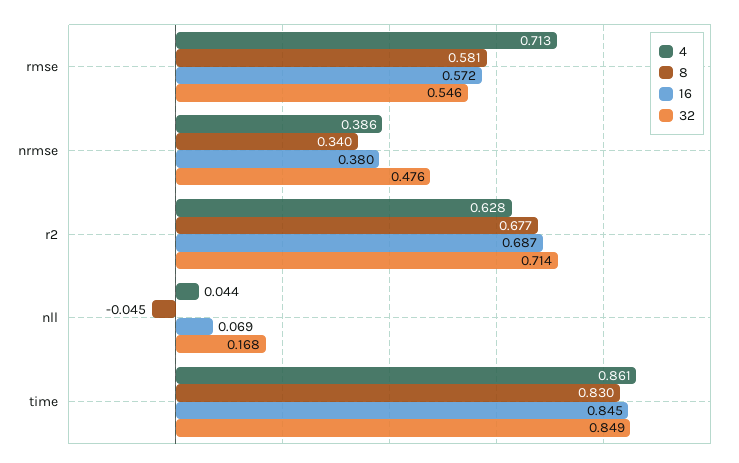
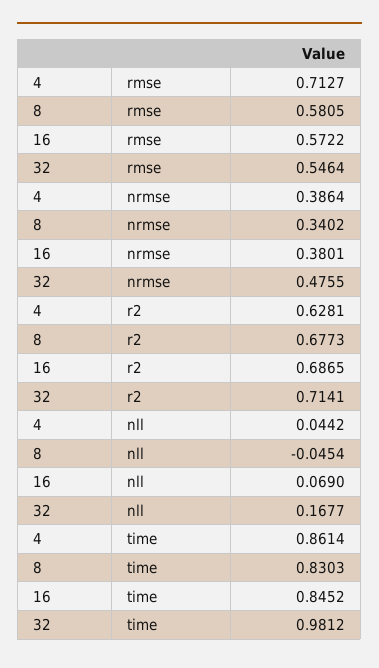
32, time: 0.849 -> 0.9812

